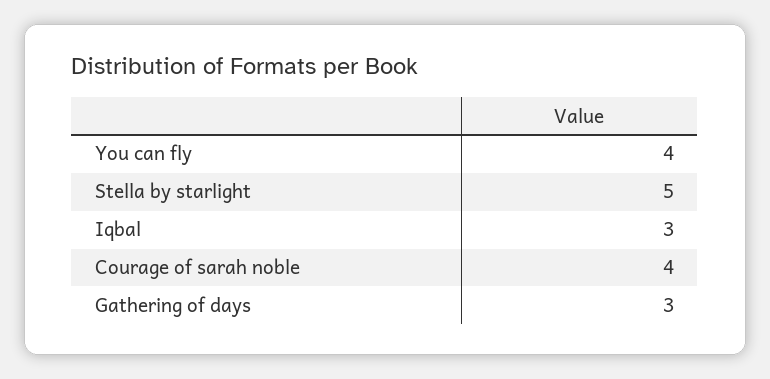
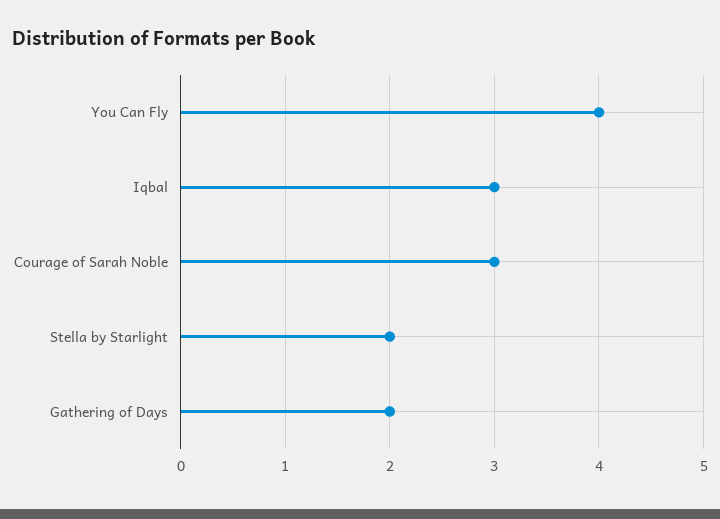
Stella by starlight: 5 -> 2
Courage of sarah noble: 4 -> 3
Gathering of days: 3 -> 2

